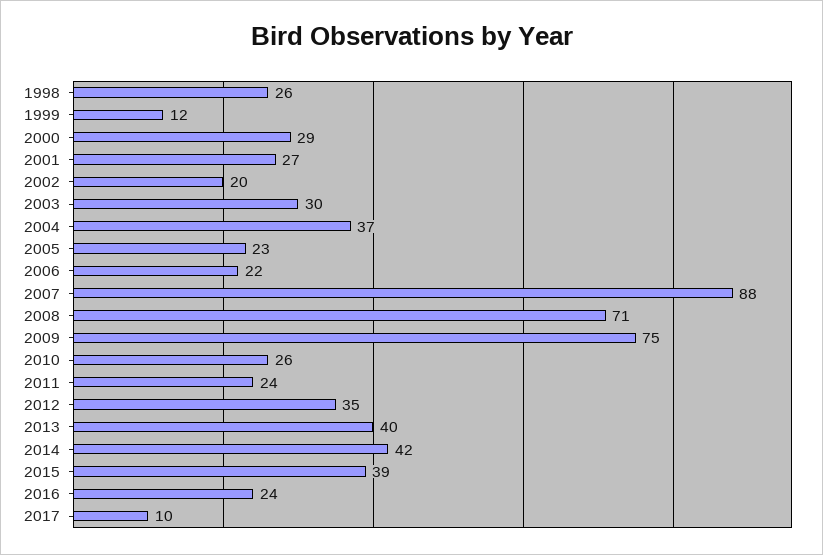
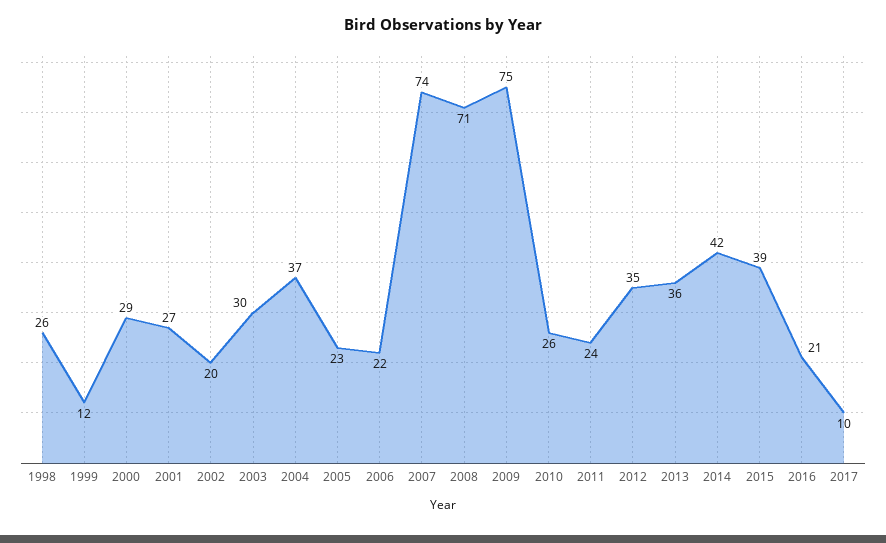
2007: 88 -> 74
2013: 40 -> 36
2016: 24 -> 21

